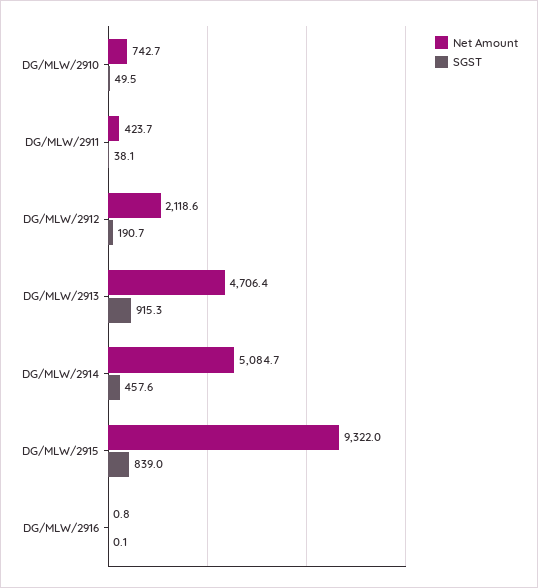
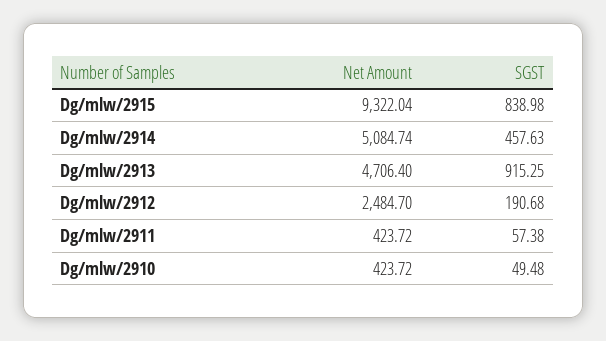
Net Amount, DG/MLW/2910: 742.7 -> 423.72
SGST, DG/MLW/2911: 38.1 -> 57.38
Net Amount, DG/MLW/2912: 2118.6 -> 2484.7
Net Amount, DG/MLW/2916: 0.8 -> none
SGST, DG/MLW/2916: 0.1 -> none

